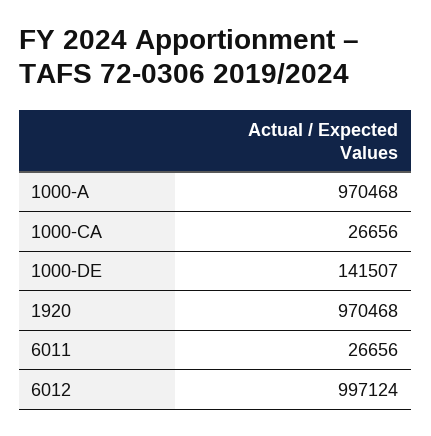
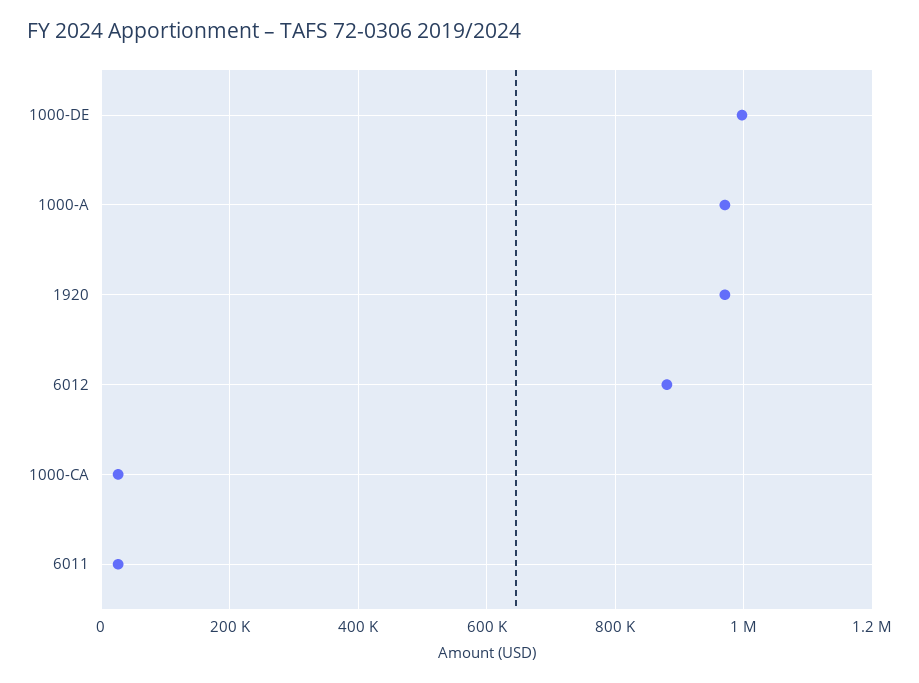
1000-DE: 141507 -> 1000000
6012: 997124 -> 880000

